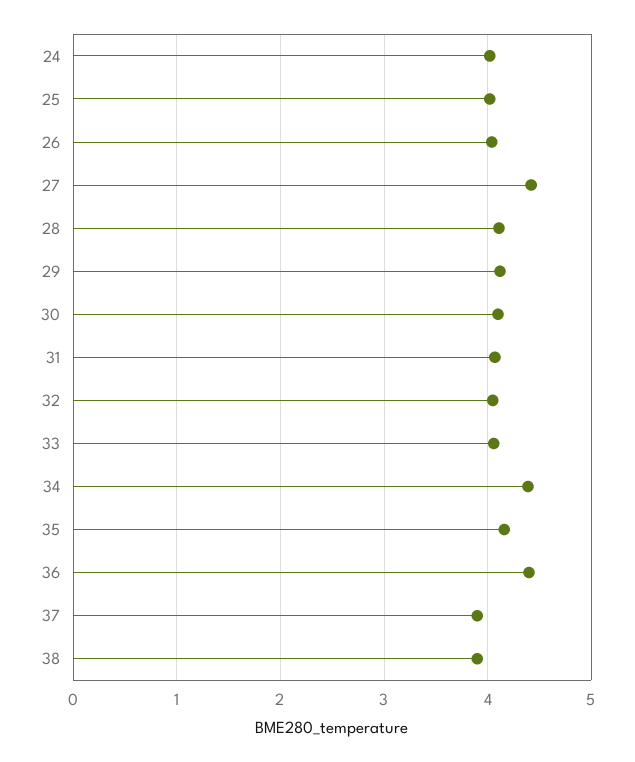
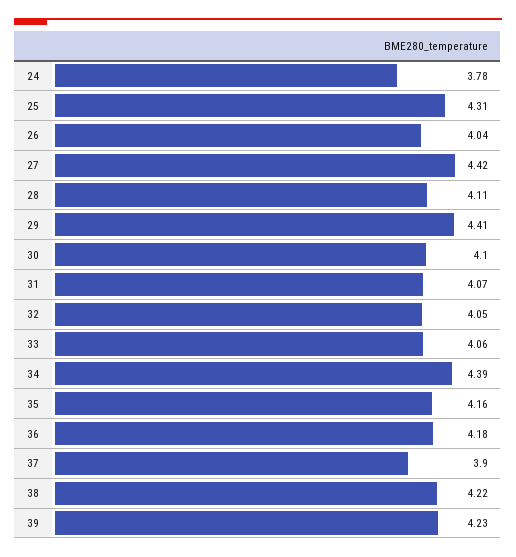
24: 4 -> 3.78
25: 4 -> 4.31
29: 4.1 -> 4.41
36: 4.4 -> 4.18
38: 3.9 -> 4.22
39: none -> 4.23

